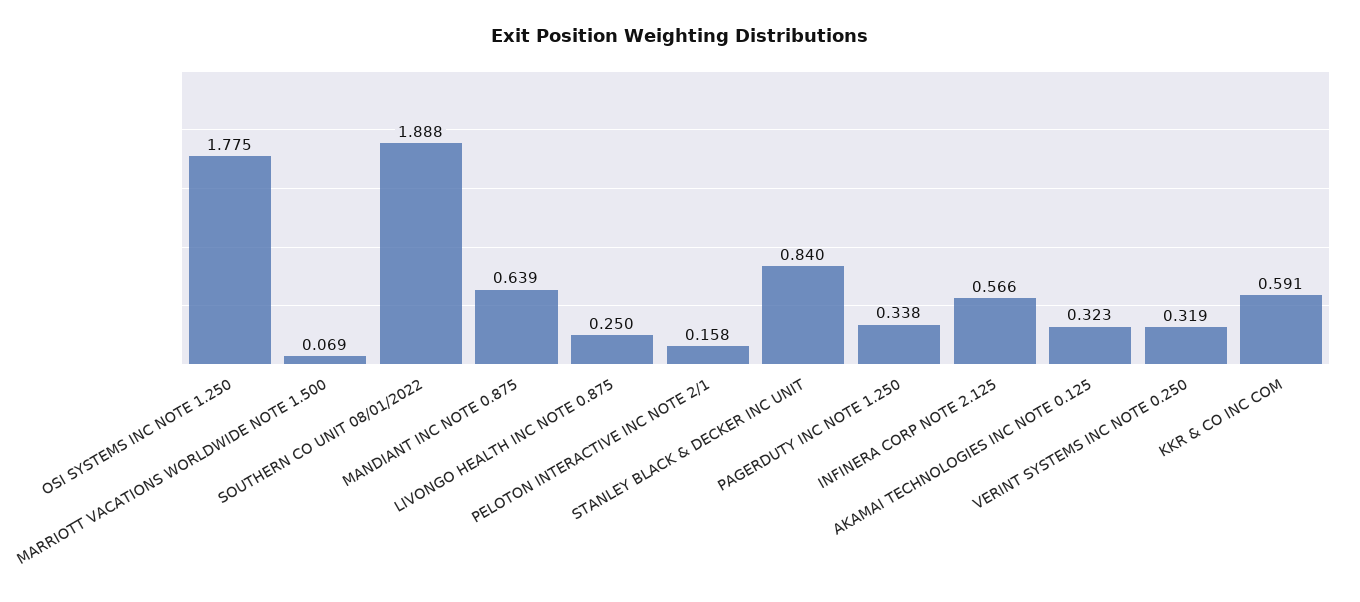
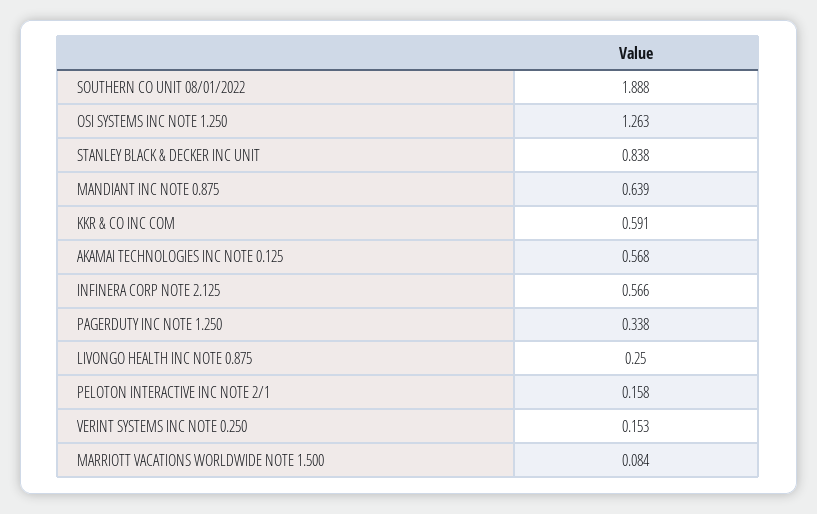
OSI SYSTEMS INC NOTE 1.250: 1.775 -> 1.263
MARRIOTT VACATIONS WORLDWIDE NOTE 1.500: 0.069 -> 0.084
STANLEY BLACK & DECKER INC UNIT: 0.84 -> 0.838
AKAMAI TECHNOLOGIES INC NOTE 0.125: 0.323 -> 0.568
VERINT SYSTEMS INC NOTE 0.250: 0.319 -> 0.153

